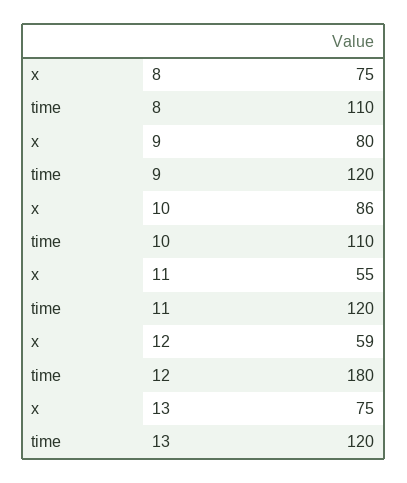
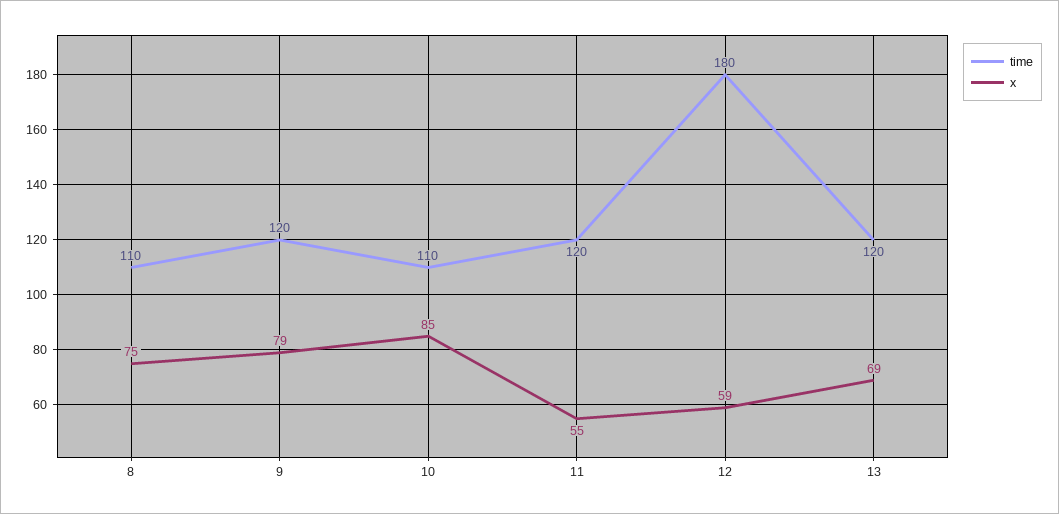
x, 9: 80 -> 79
x, 10: 86 -> 85
x, 13: 75 -> 69

